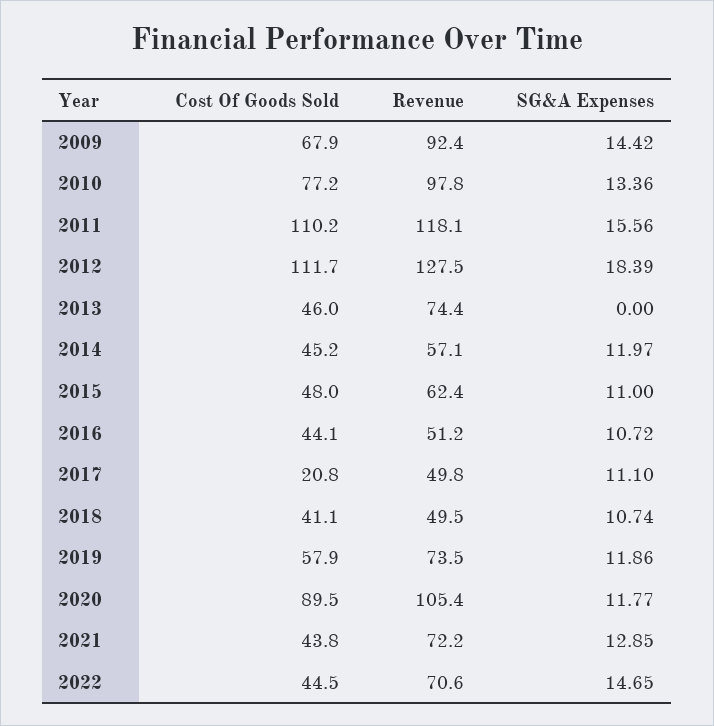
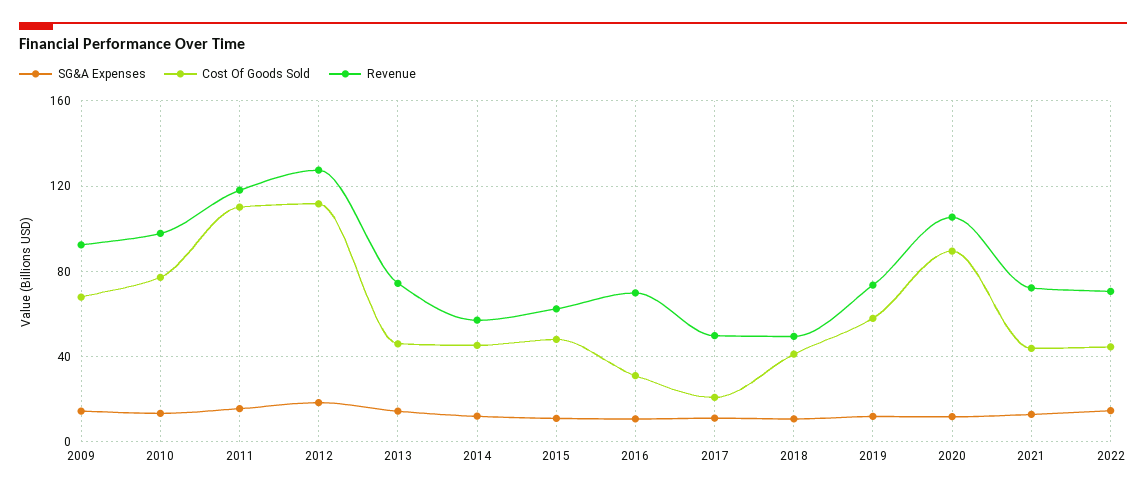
SG&A Expenses, 2013: 0 -> 15
Cost Of Goods Sold, 2016: 44.1 -> 30
Revenue, 2016: 51.2 -> 70

